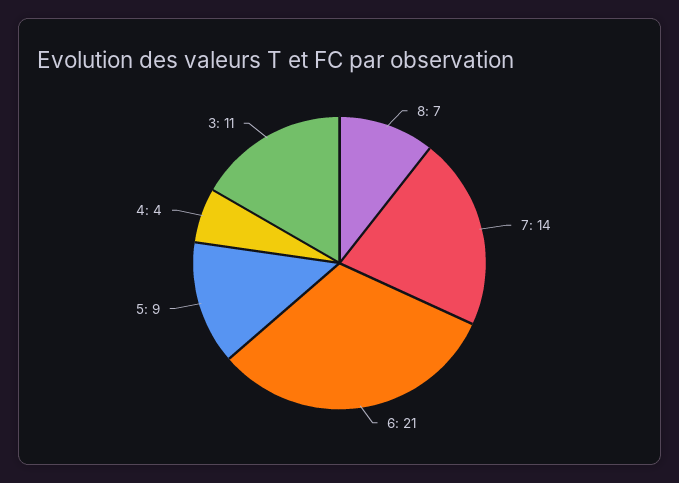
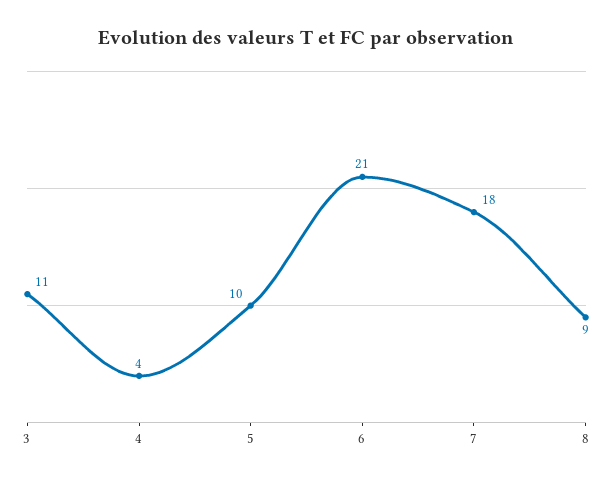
8: 7 -> 9
7: 14 -> 18
5: 9 -> 10

